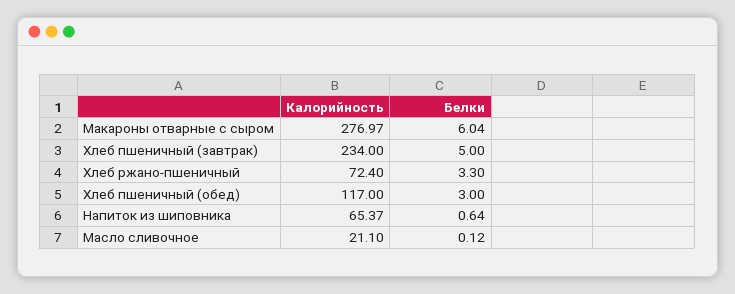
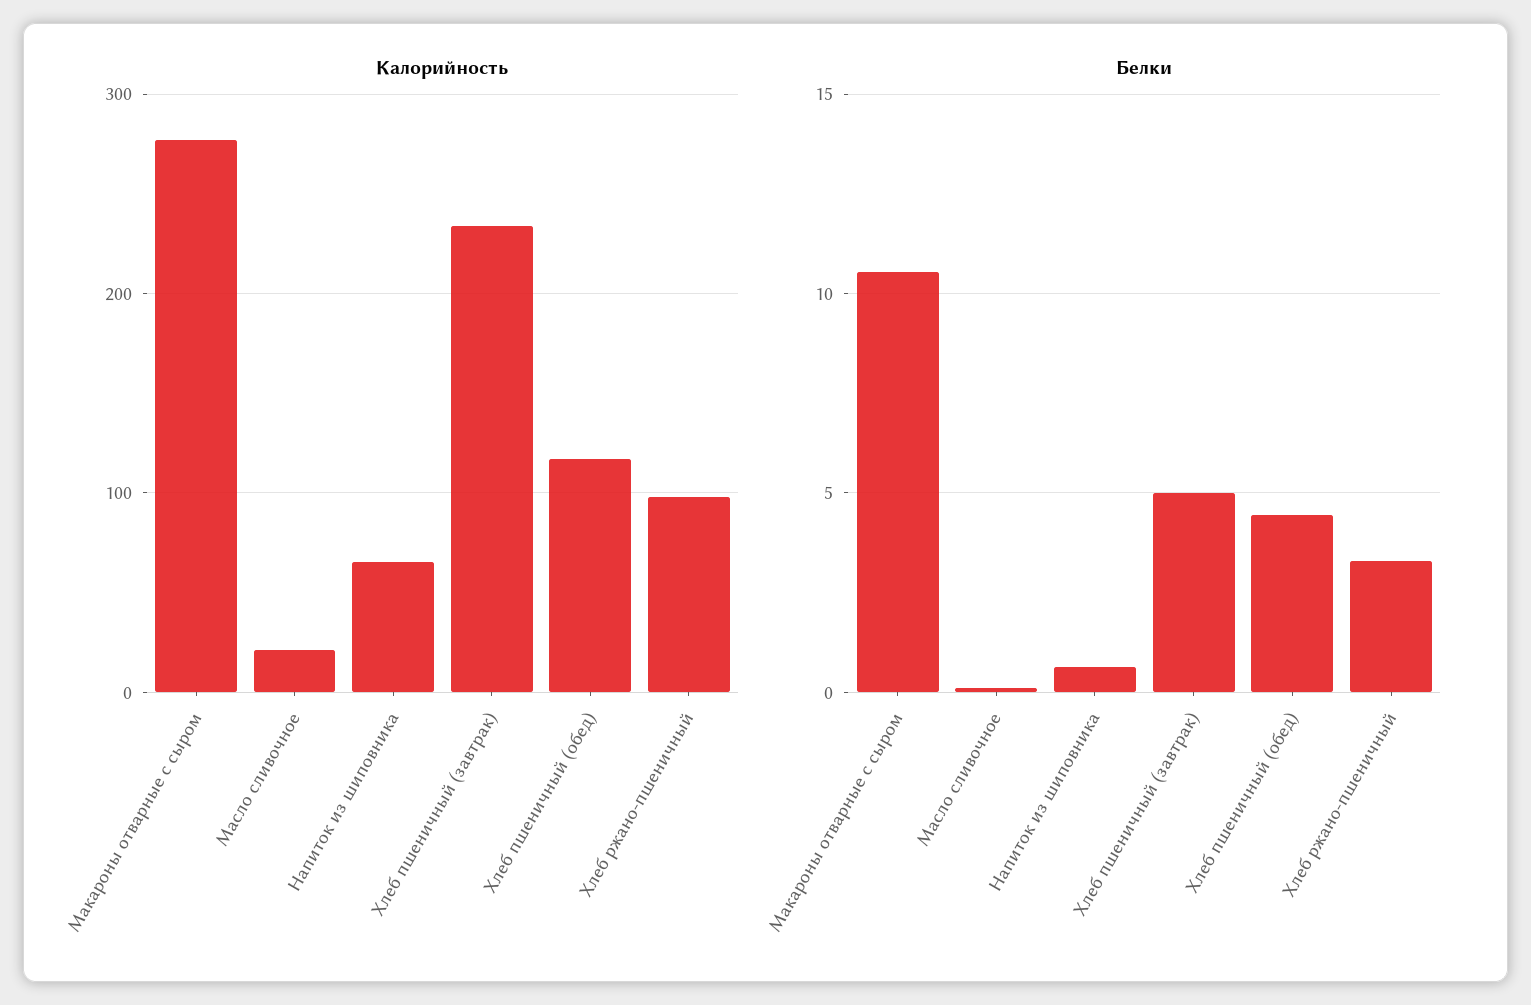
Белки, Макароны отварные с сыром: 6.04 -> 10.5
Калорийность, Хлеб ржано-пшеничный: 72.4 -> 100
Белки, Хлеб пшеничный (обед): 3 -> 4.5

